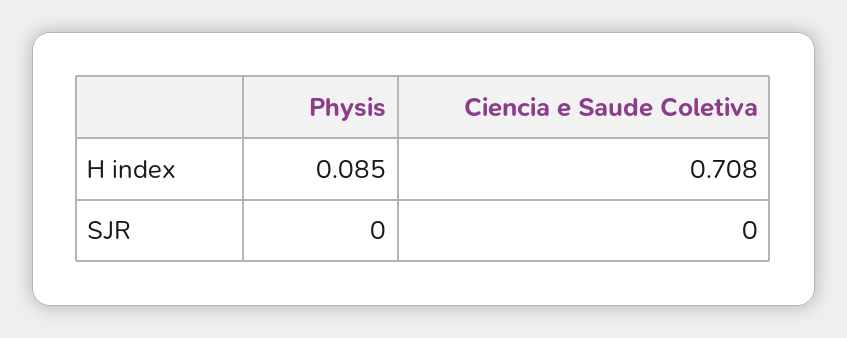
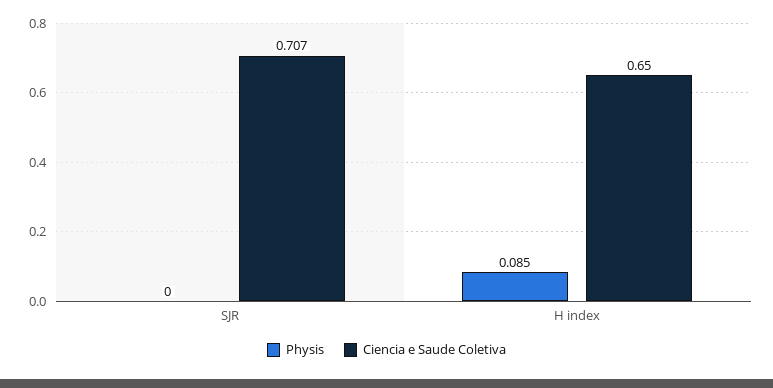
Ciencia e Saude Coletiva, H index: 0.708 -> 0.65
Ciencia e Saude Coletiva, SJR: 0 -> 0.707

